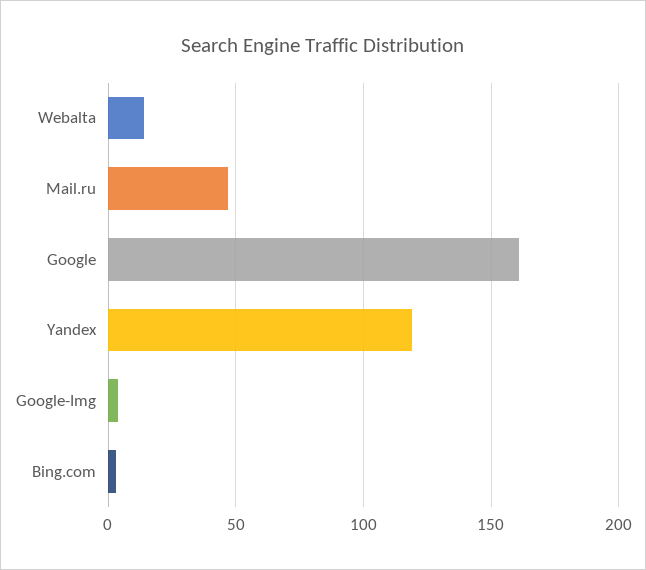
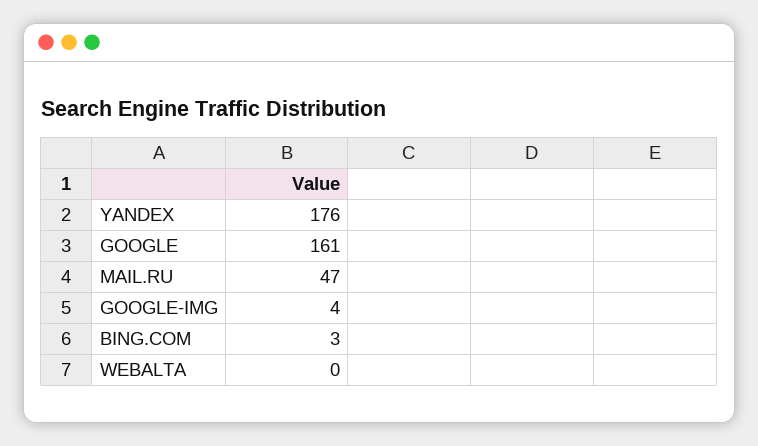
Webalta: 15 -> 0
Yandex: 120 -> 176

